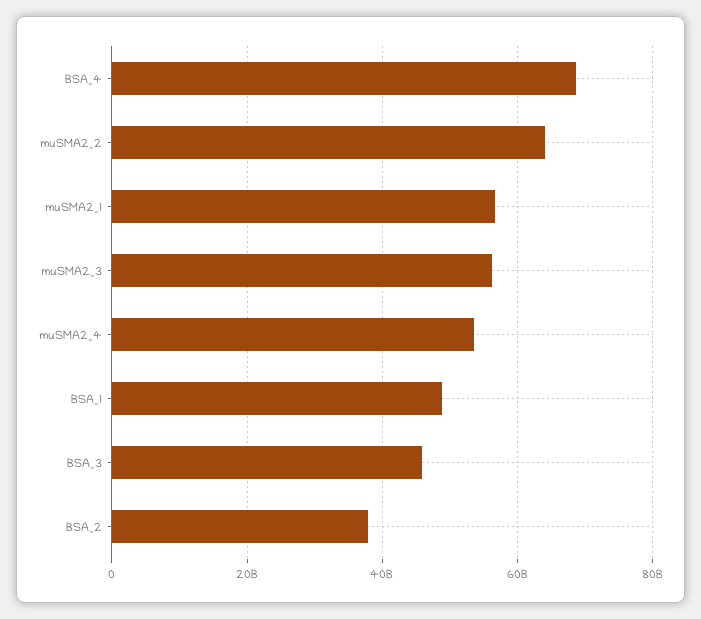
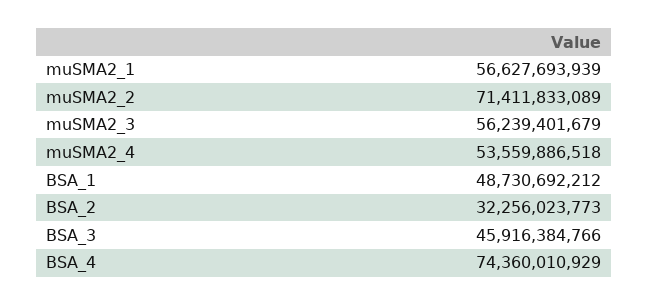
BSA_4: 68000000000 -> 74360010929
muSMA2_2: 64000000000 -> 71411833089
BSA_2: 38000000000 -> 32256023773

